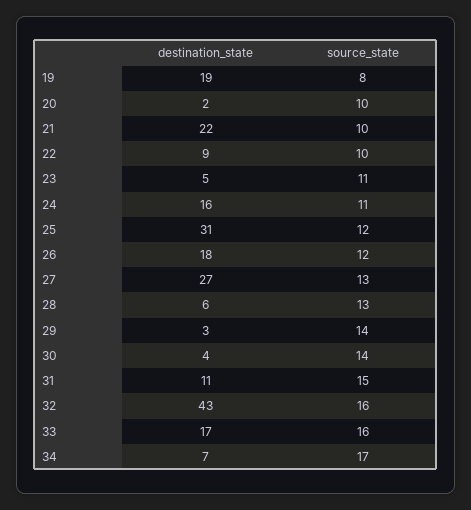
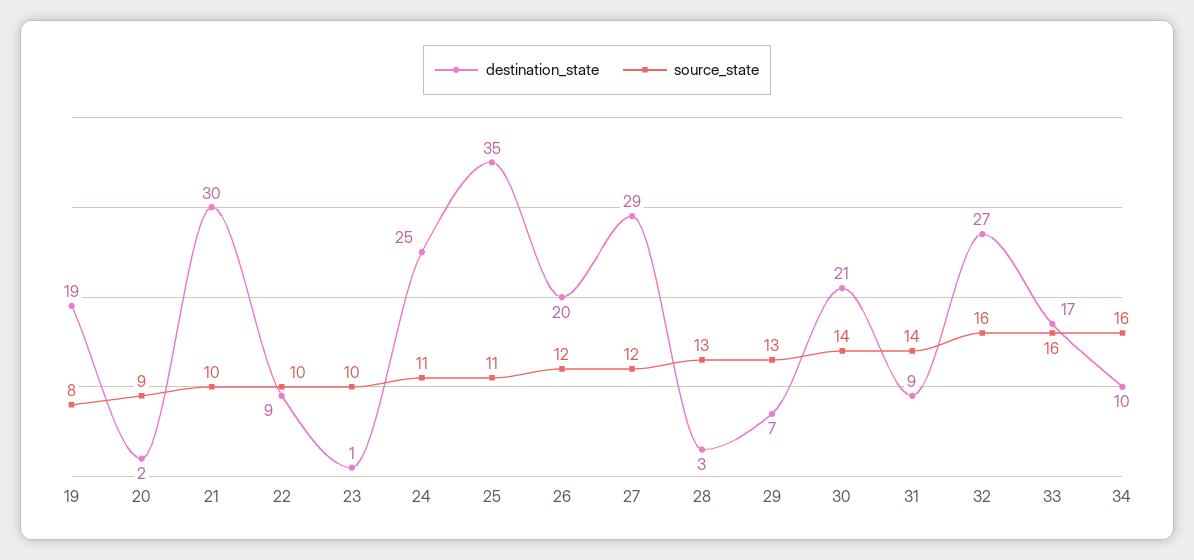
source_state, 20: 10 -> 9
destination_state, 21: 22 -> 30
destination_state, 23: 5 -> 1
source_state, 23: 11 -> 10
destination_state, 24: 16 -> 25
destination_state, 25: 31 -> 35
source_state, 25: 12 -> 11
destination_state, 26: 18 -> 20
destination_state, 27: 27 -> 29
source_state, 27: 13 -> 12
destination_state, 28: 6 -> 3
destination_state, 29: 3 -> 7
source_state, 29: 14 -> 13
destination_state, 30: 4 -> 21
destination_state, 31: 11 -> 9
source_state, 31: 15 -> 14
destination_state, 32: 43 -> 27
destination_state, 34: 7 -> 10
source_state, 34: 17 -> 16

